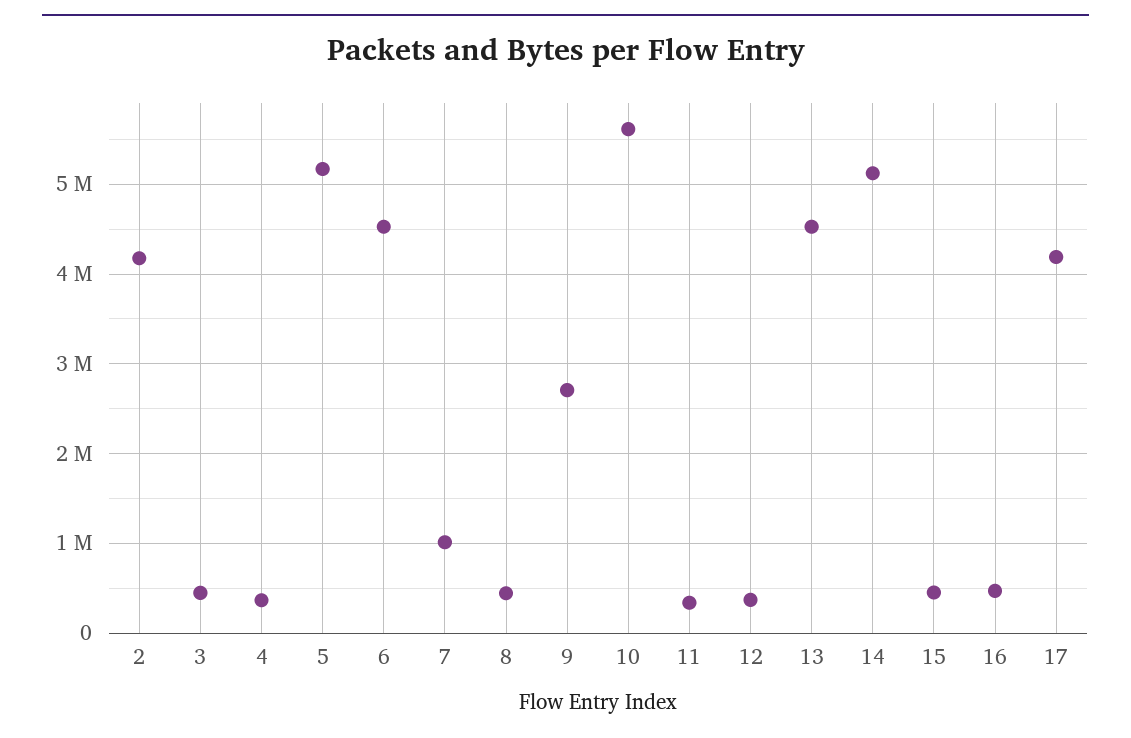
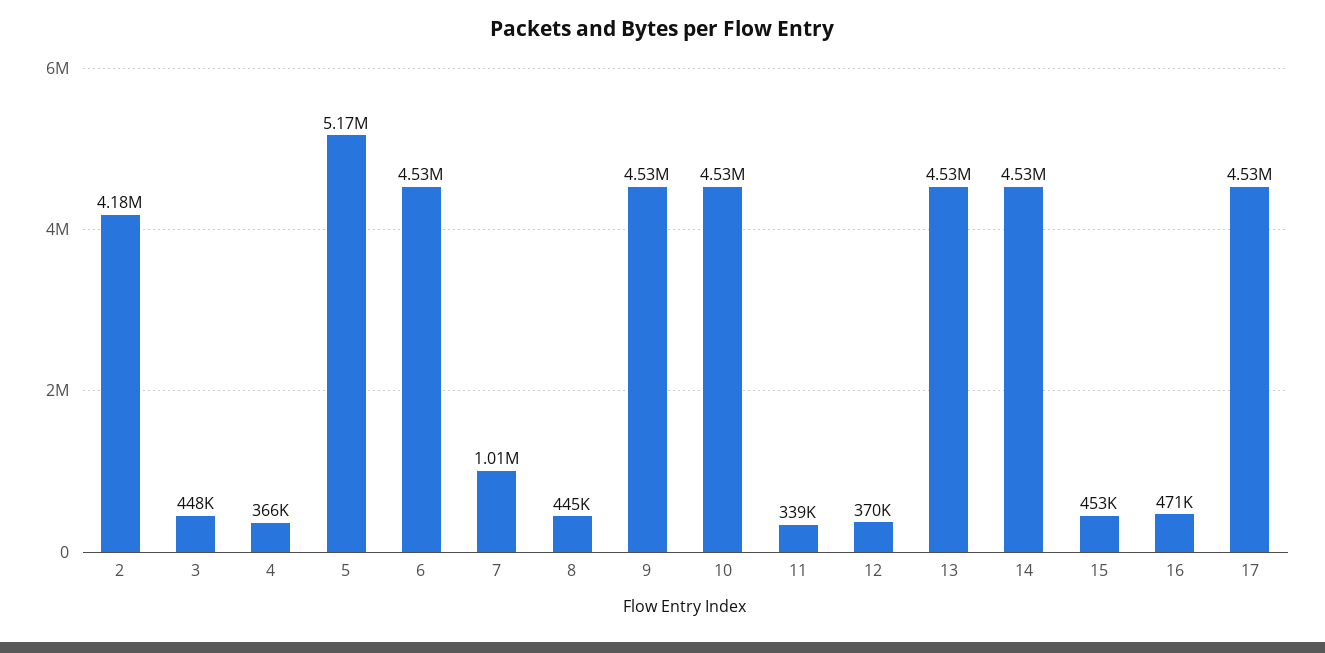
9: 2700000 -> 4530000
10: 5600000 -> 4530000
14: 5100000 -> 4530000
17: 4200000 -> 4530000

